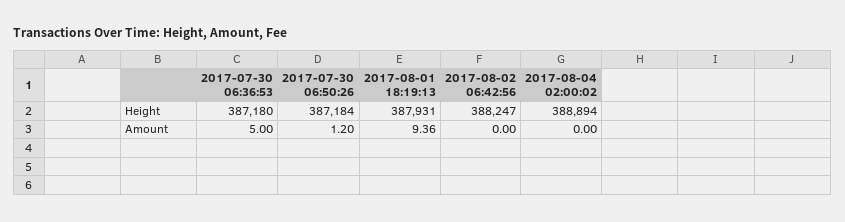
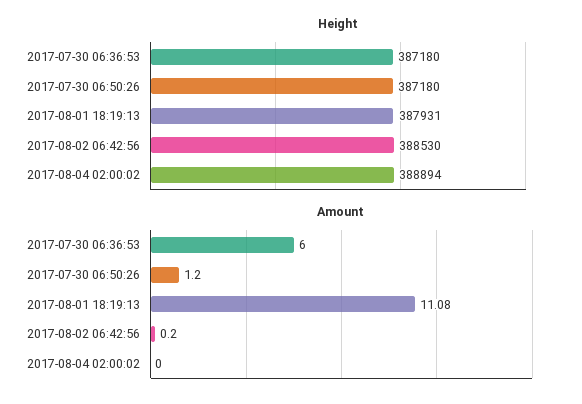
Height, 2017-07-30 06:50:26: 387184 -> 387180
Height, 2017-08-02 06:42:56: 388247 -> 388530
Amount, 2017-07-30 06:36:53: 5 -> 6
Amount, 2017-08-01 18:19:13: 9.36 -> 11.08
Amount, 2017-08-02 06:42:56: 0 -> 0.2

